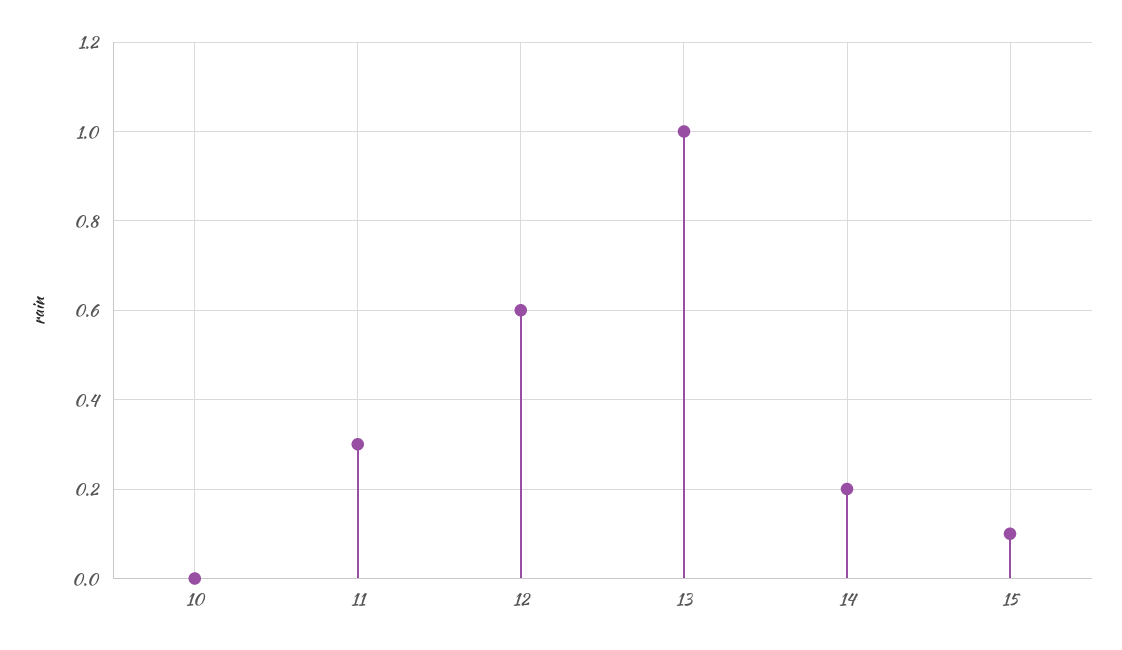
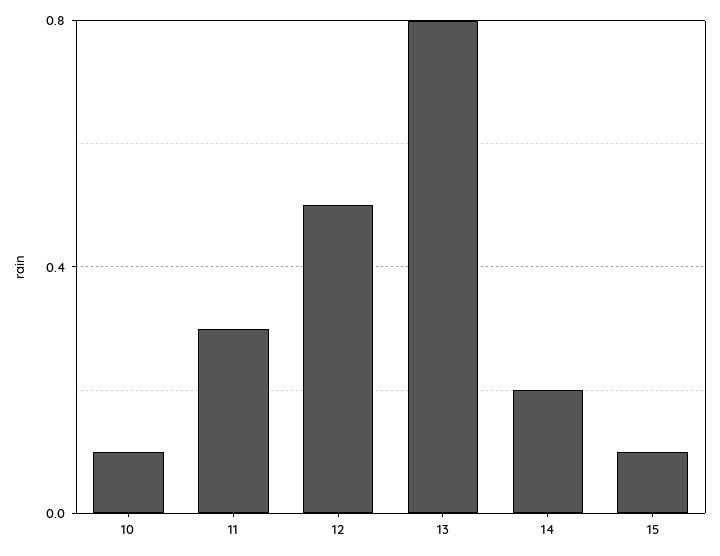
10: 0 -> 0.1
12: 0.6 -> 0.5
13: 1 -> 0.8

